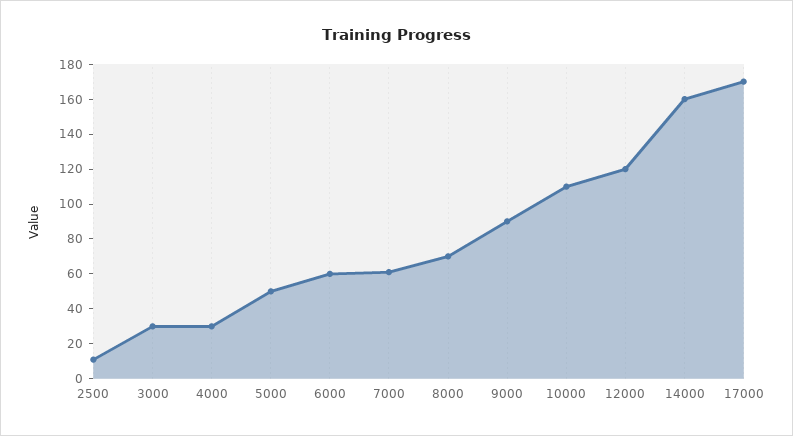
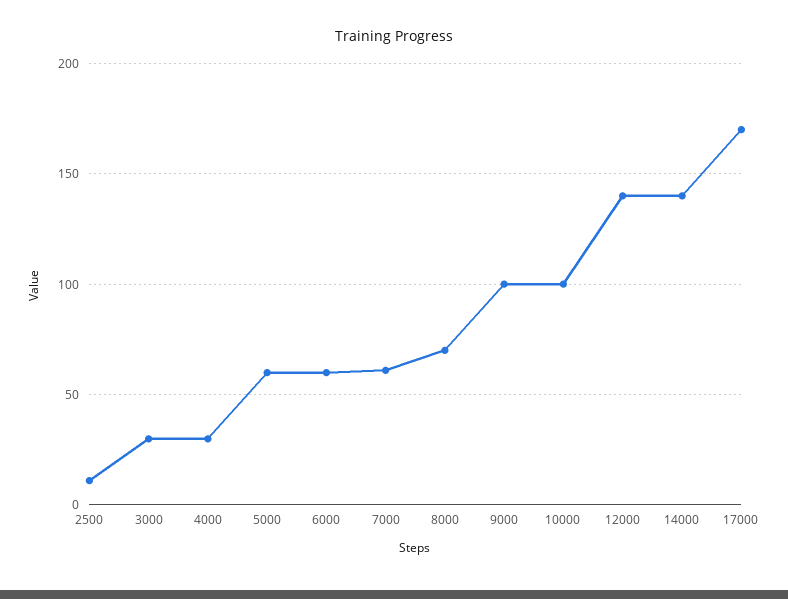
5000: 50 -> 60
9000: 90 -> 100
10000: 110 -> 100
12000: 120 -> 140
14000: 160 -> 140

